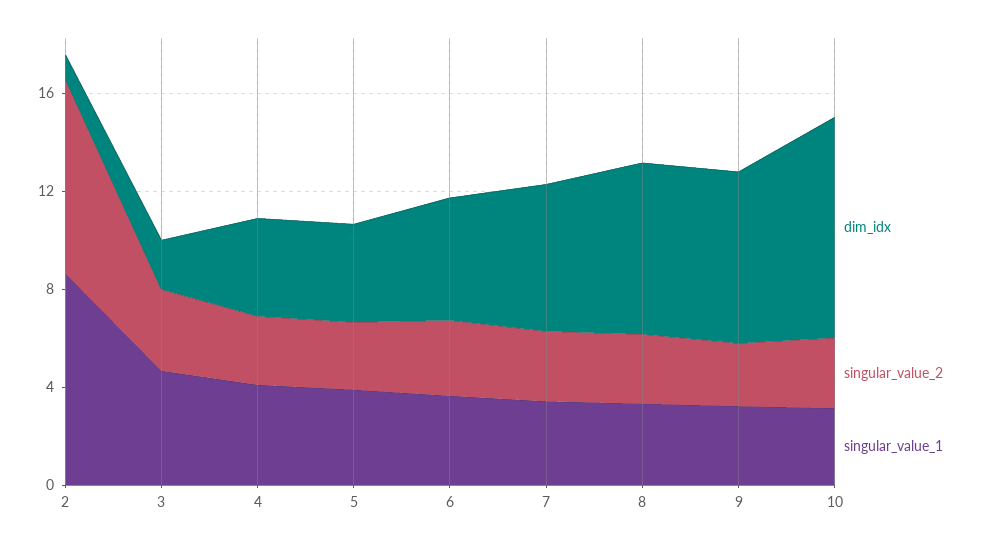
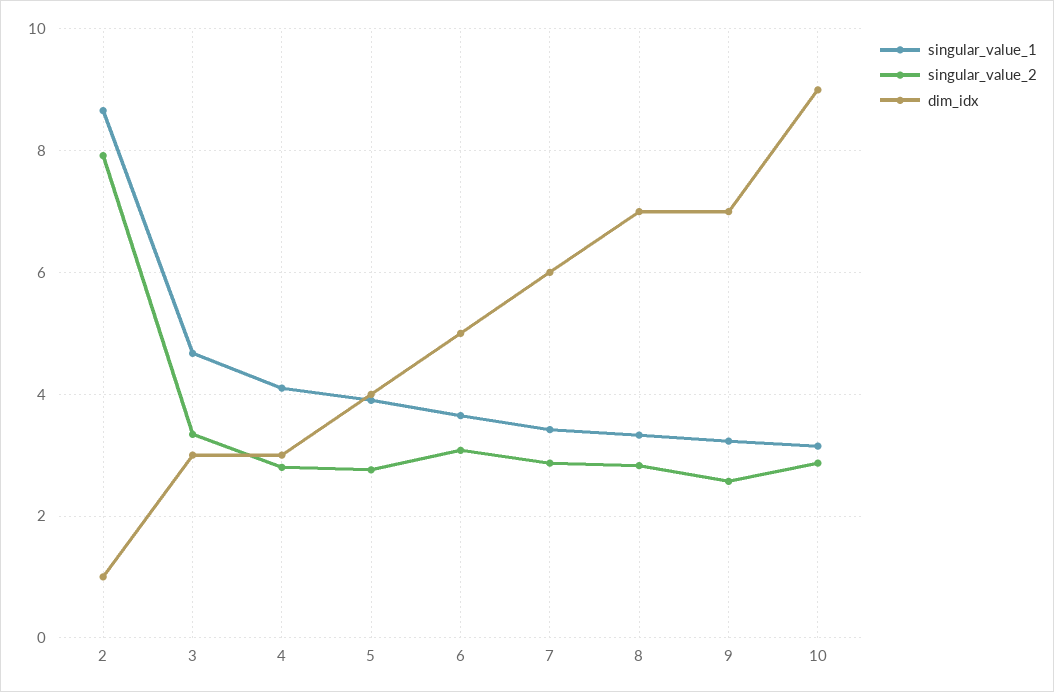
dim_idx, 3: 2 -> 3
dim_idx, 4: 4 -> 3

